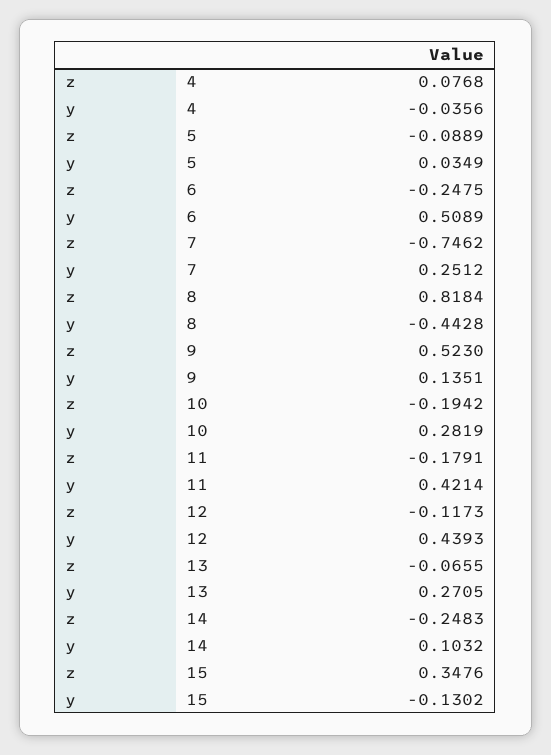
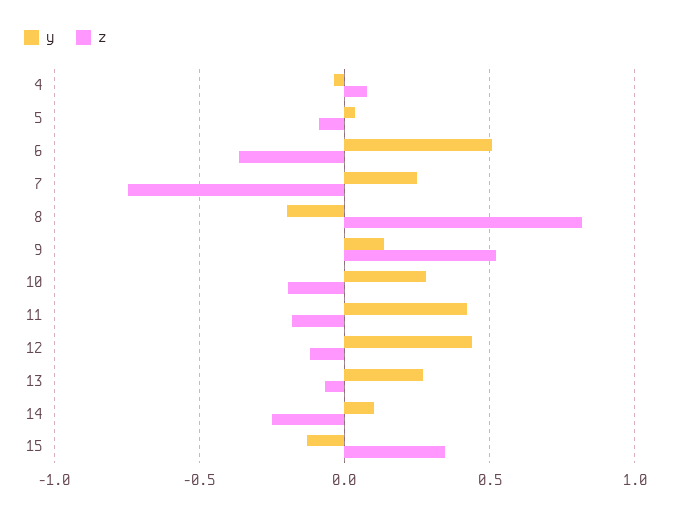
z, 6: -0.2475 -> -0.35
y, 8: -0.4428 -> -0.2

